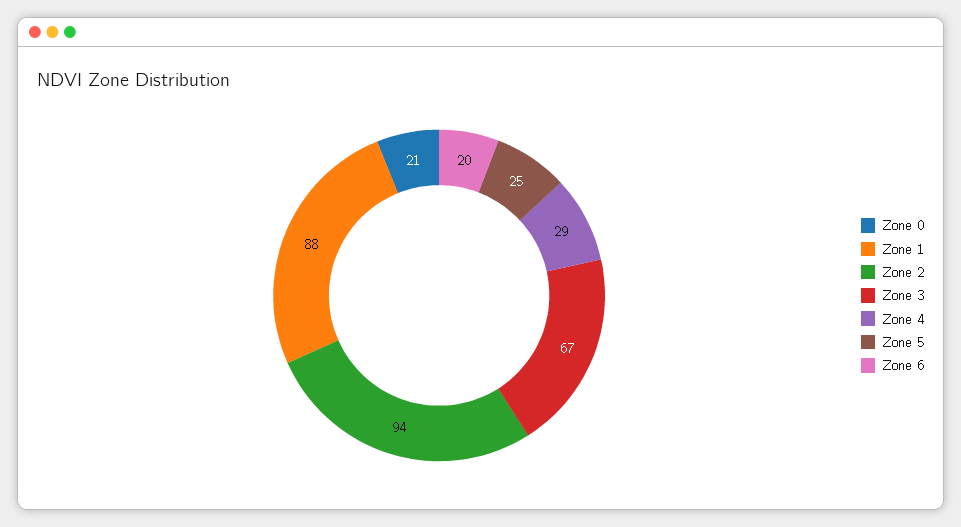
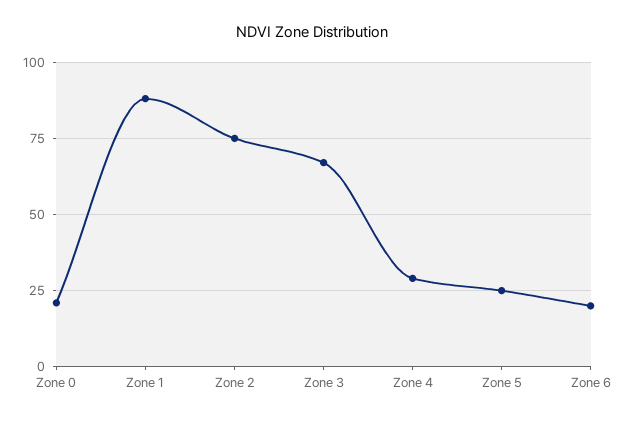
Zone 2: 94 -> 75

